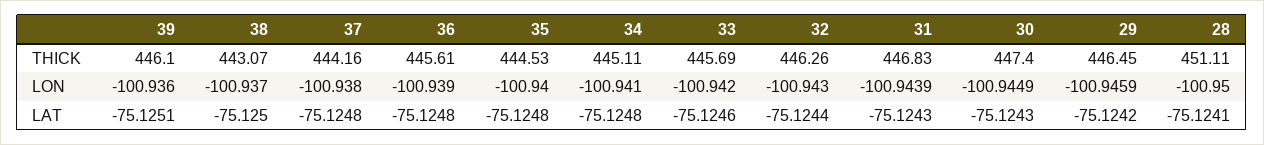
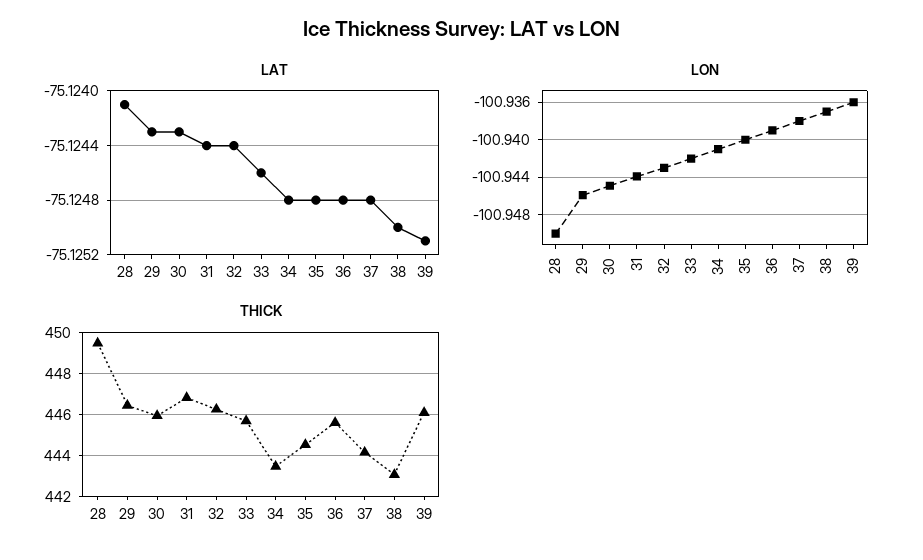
THICK, 34: 445.11 -> 443.5
THICK, 30: 447.4 -> 446
THICK, 28: 451.11 -> 449.5
LAT, 31: -75.1243 -> -75.1244
LAT, 29: -75.1242 -> -75.1243

